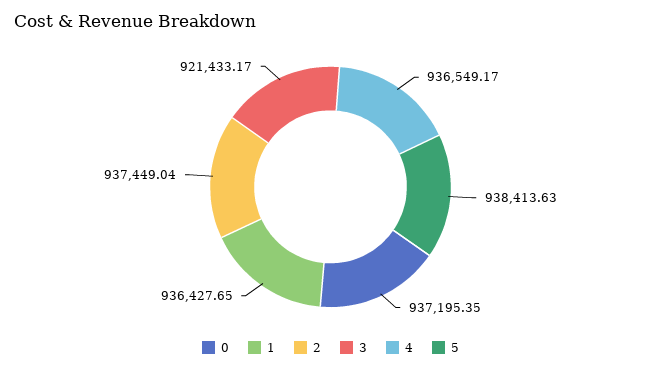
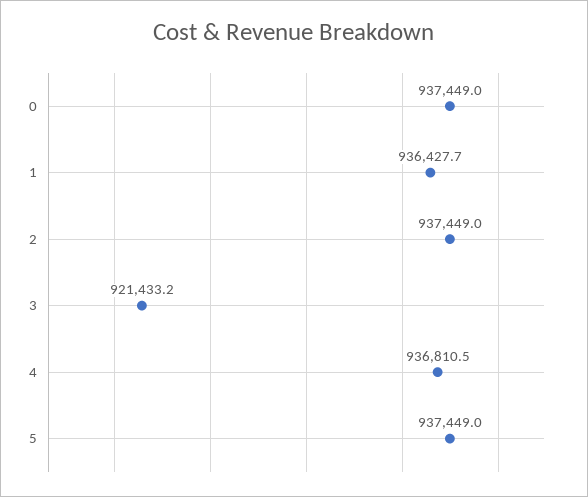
0: 937195.35 -> 937449
4: 936549.17 -> 936810.5
5: 938413.63 -> 937449

